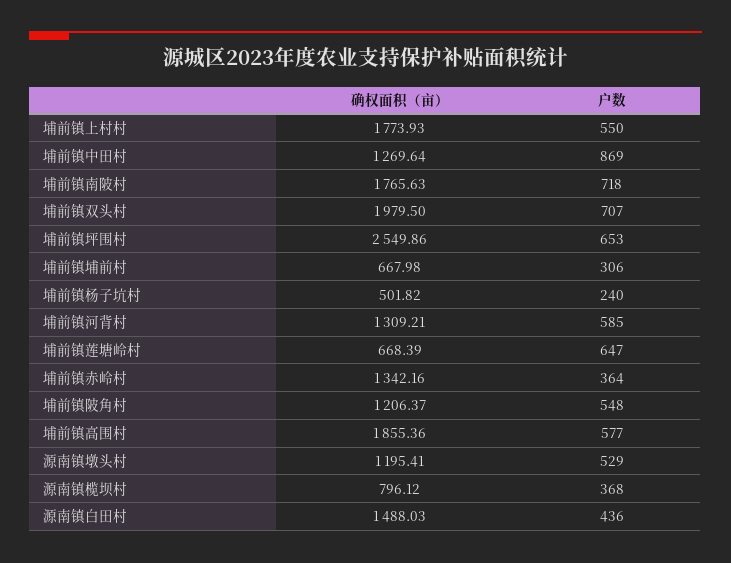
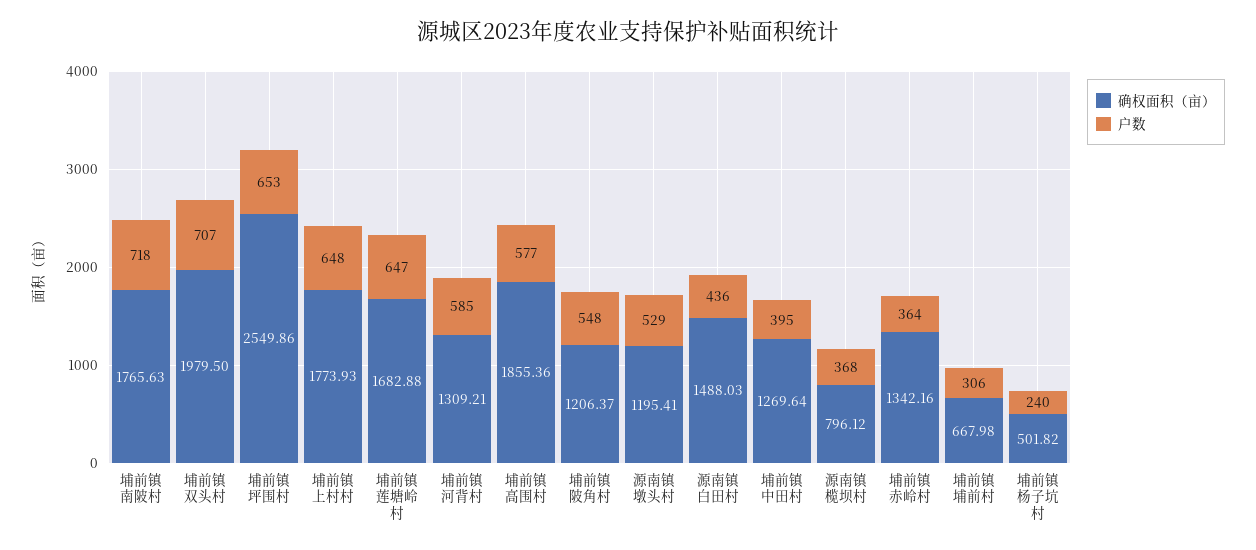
户数, 埔前镇上村村: 550 -> 648
户数, 埔前镇中田村: 869 -> 395
确权面积（亩）, 埔前镇莲塘岭村: 668.39 -> 1682.88

